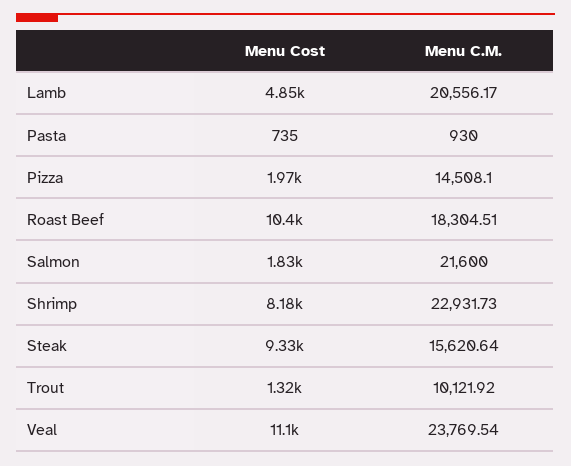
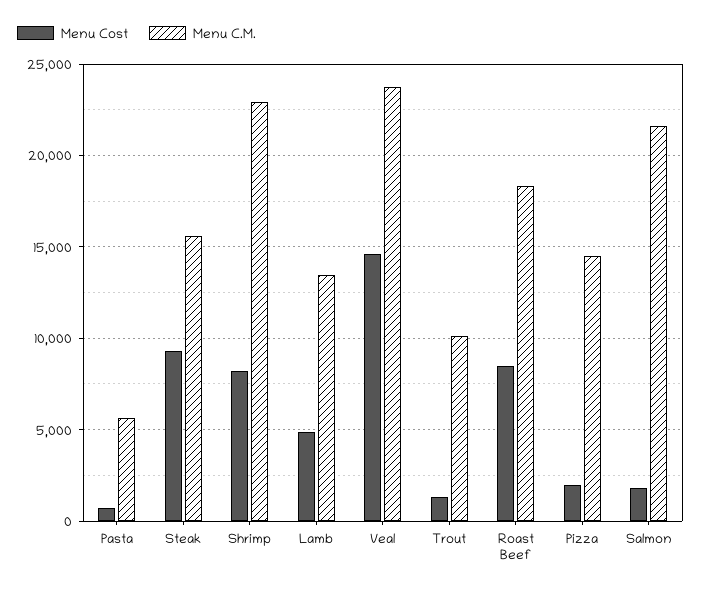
Menu C.M., Lamb: 20556.17 -> 13500
Menu C.M., Pasta: 930 -> 5500
Menu Cost, Roast Beef: 10400 -> 8500
Menu Cost, Veal: 11100 -> 14500

